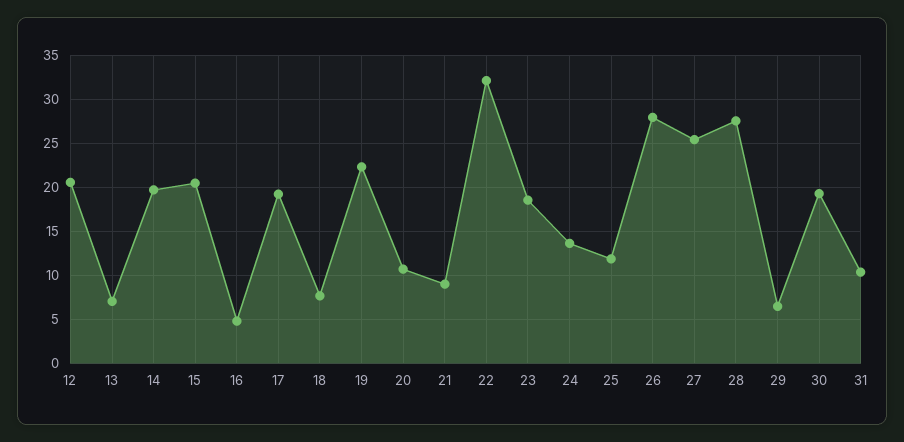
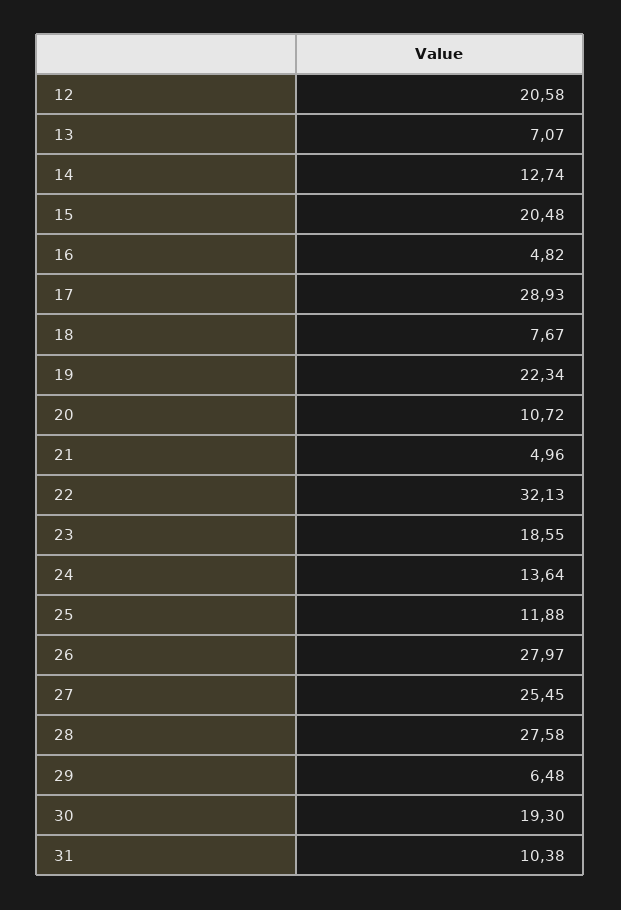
14: 20 -> 12.74
17: 19 -> 28.93
21: 9 -> 4.96

